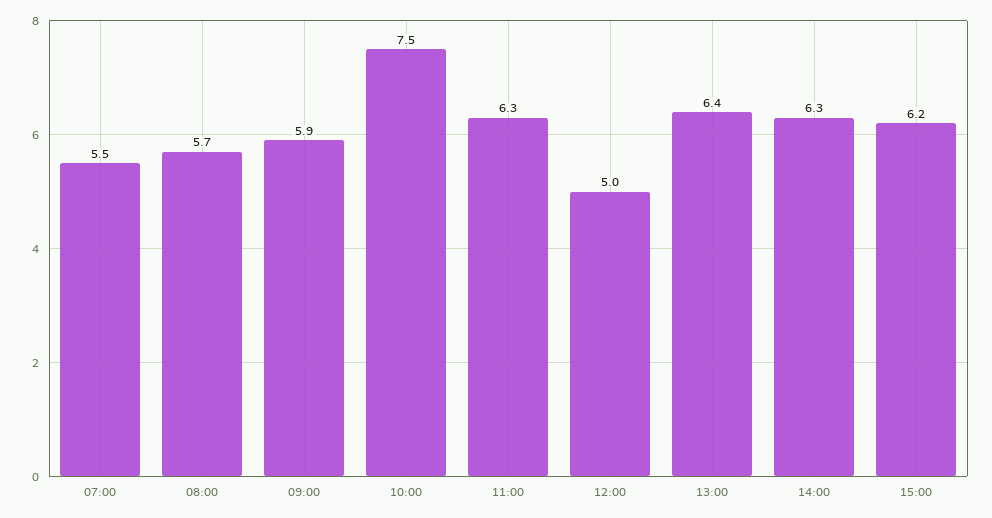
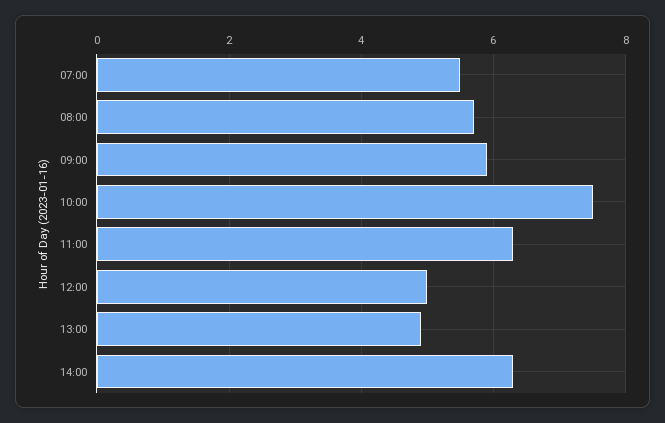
13:00: 6.4 -> 5
15:00: 6.2 -> none

